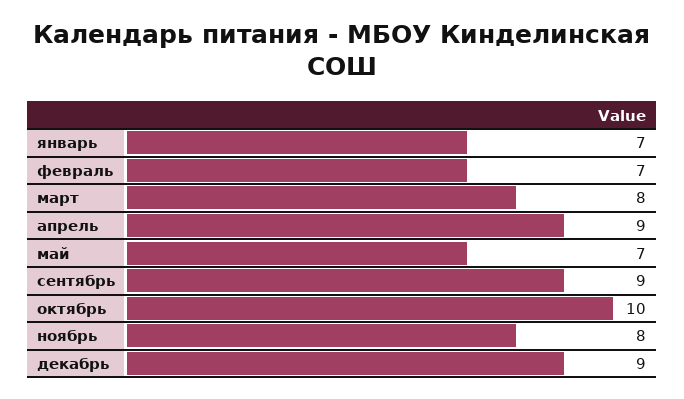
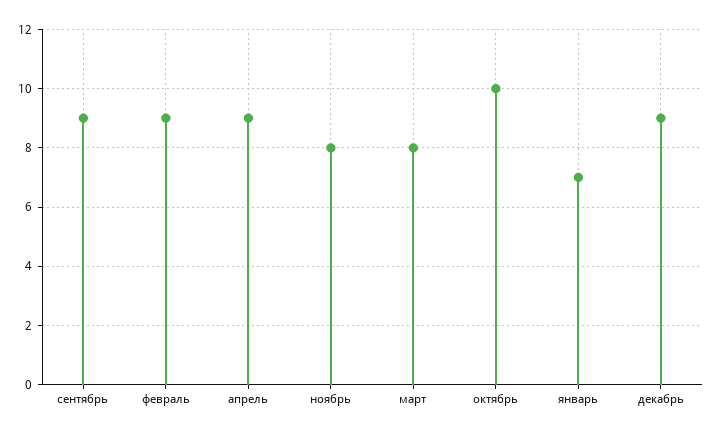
февраль: 7 -> 9
май: 7 -> none

